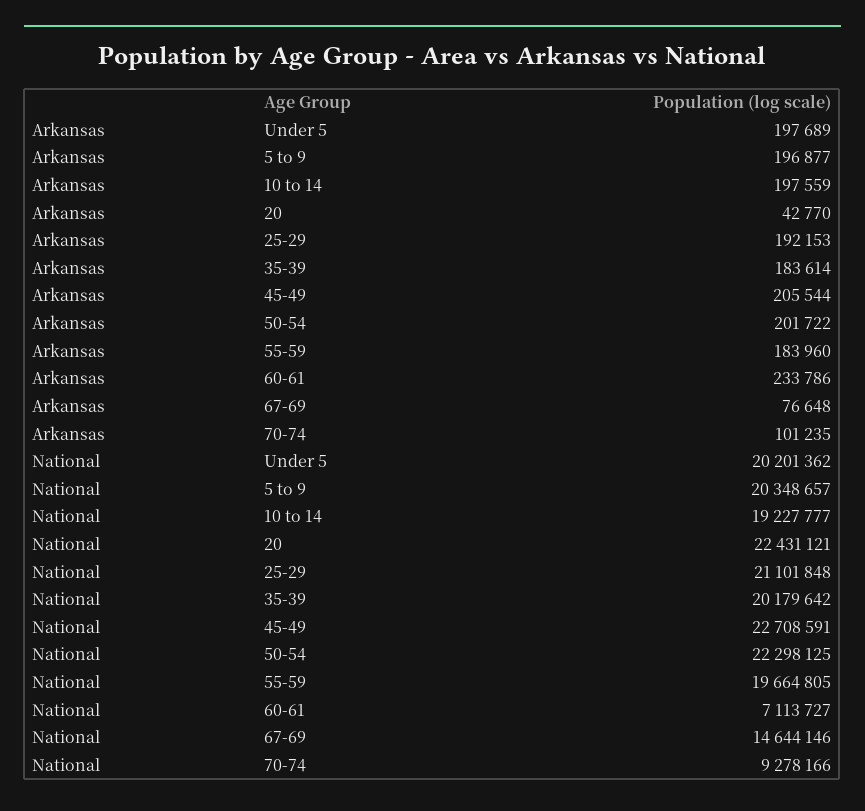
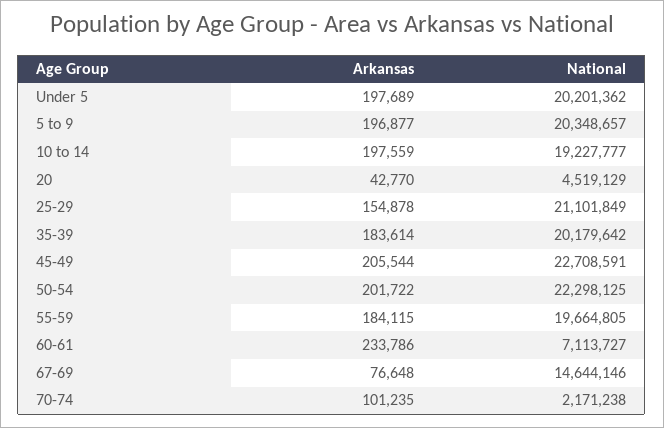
Arkansas, 25-29: 192153 -> 154878
Arkansas, 55-59: 183960 -> 184115
National, 20: 22431121 -> 4519129
National, 25-29: 21101848 -> 21101849
National, 70-74: 9278166 -> 2171238

